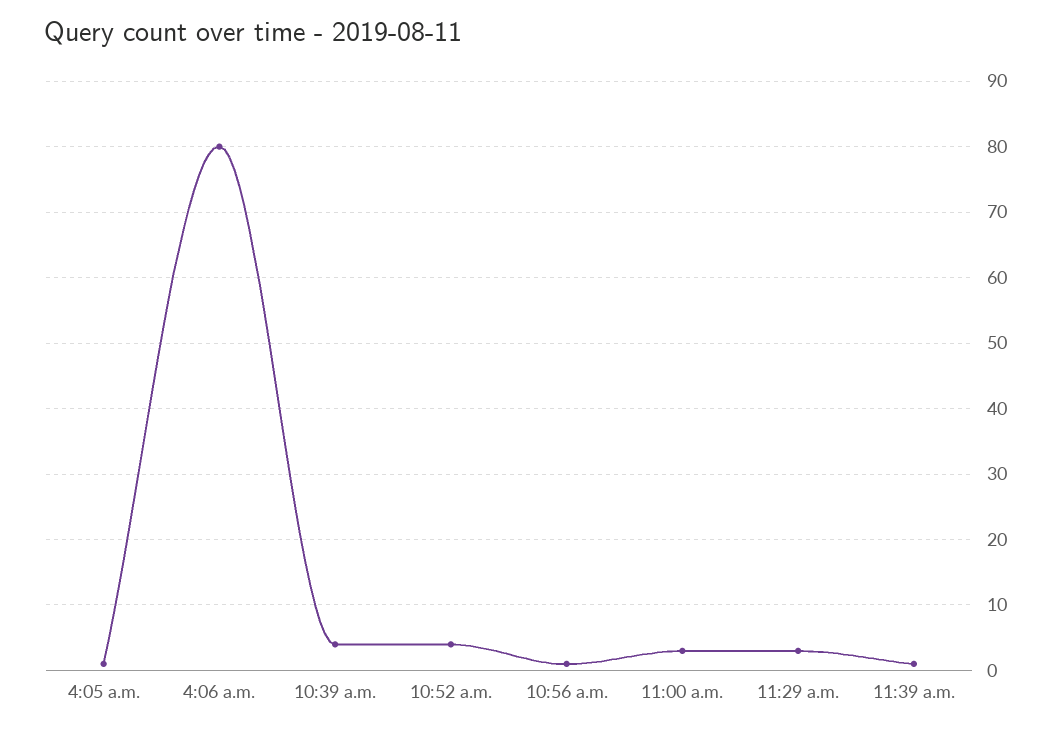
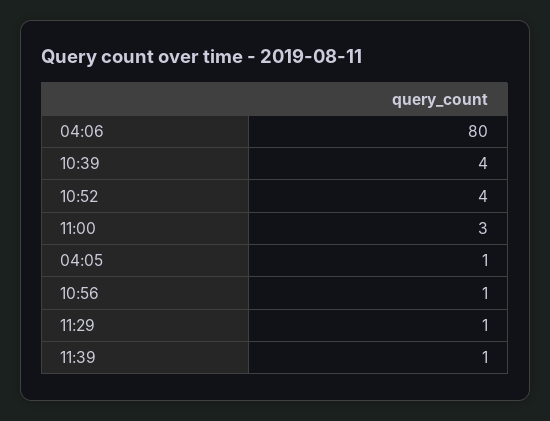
11:29 a.m.: 3 -> 1

